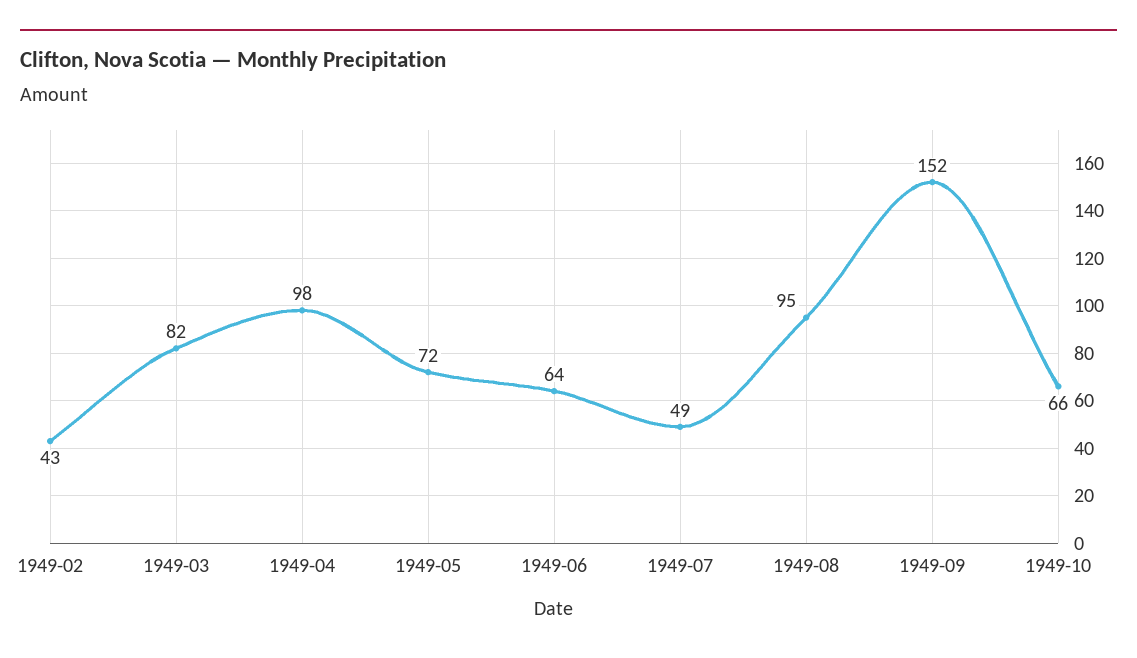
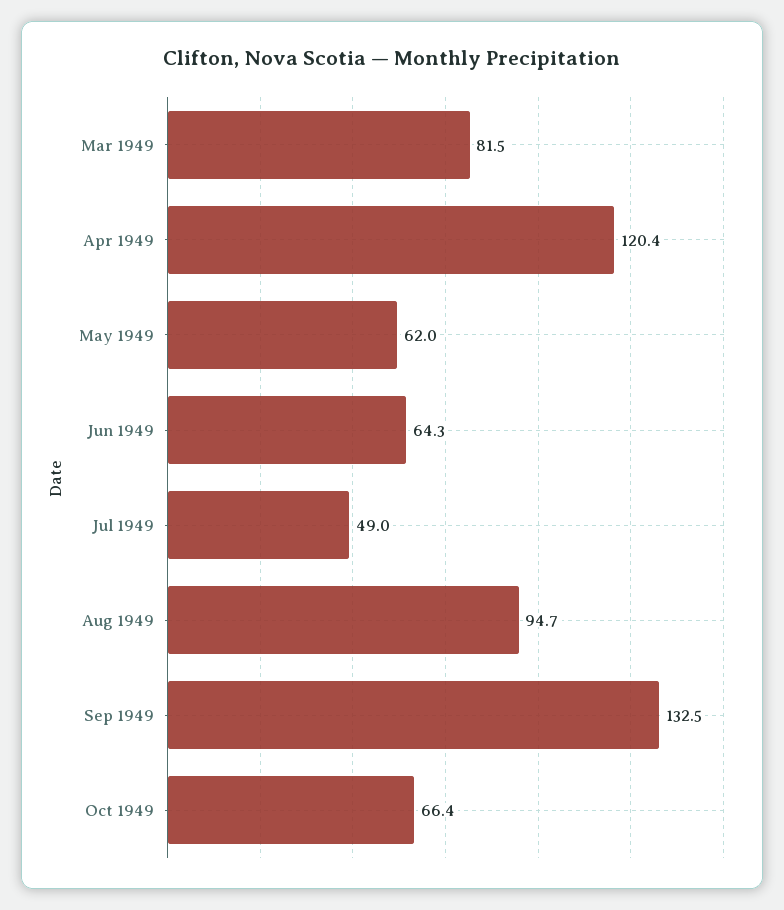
1949-02: 43 -> none
1949-04: 98 -> 120.4
1949-05: 72 -> 62
1949-09: 152 -> 132.5

